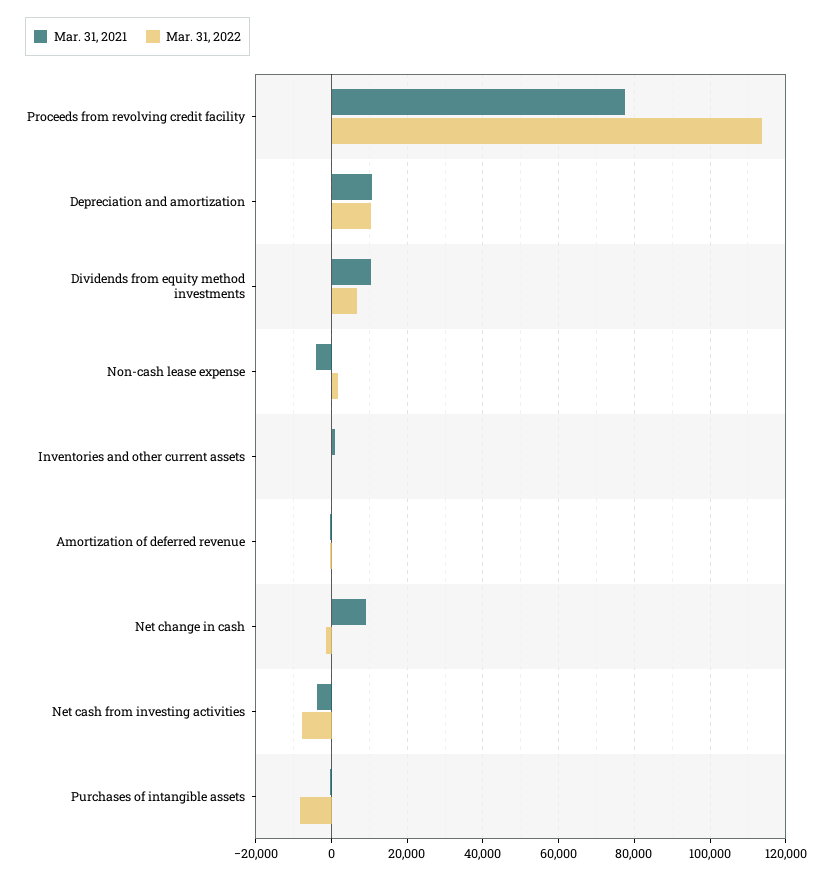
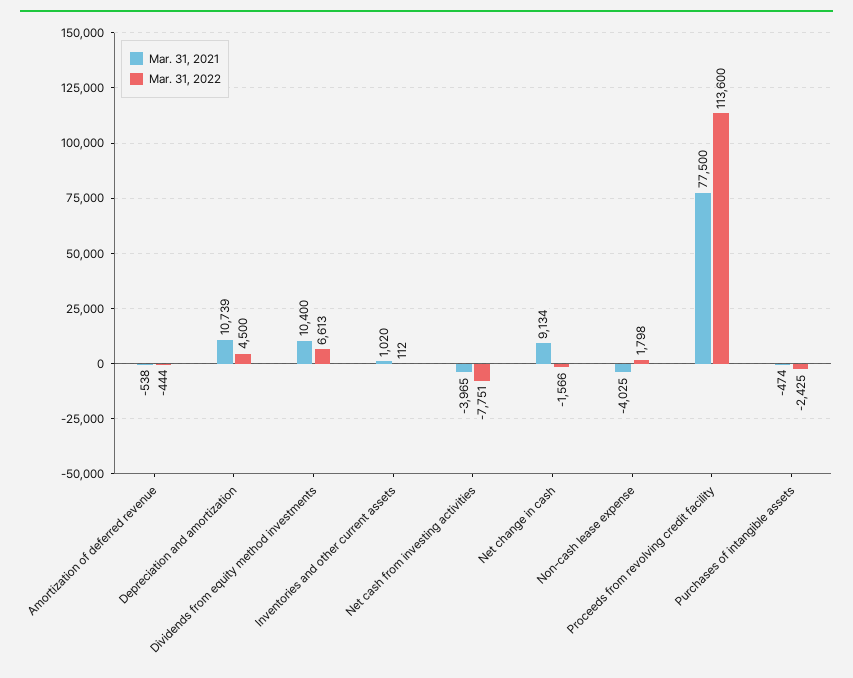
Mar. 31, 2022, Depreciation and amortization: 10000 -> 4500
Mar. 31, 2022, Purchases of intangible assets: -8000 -> -2425

